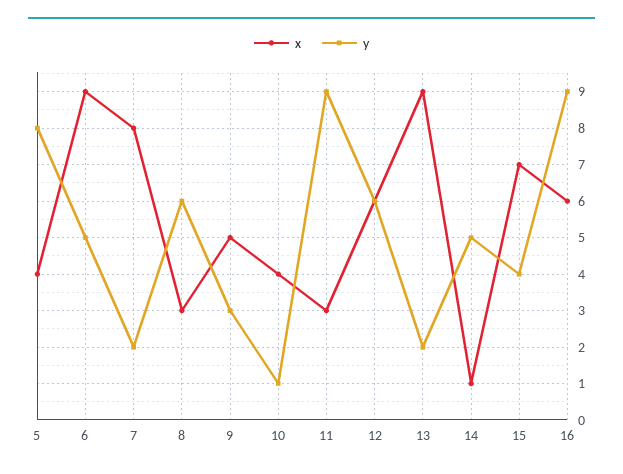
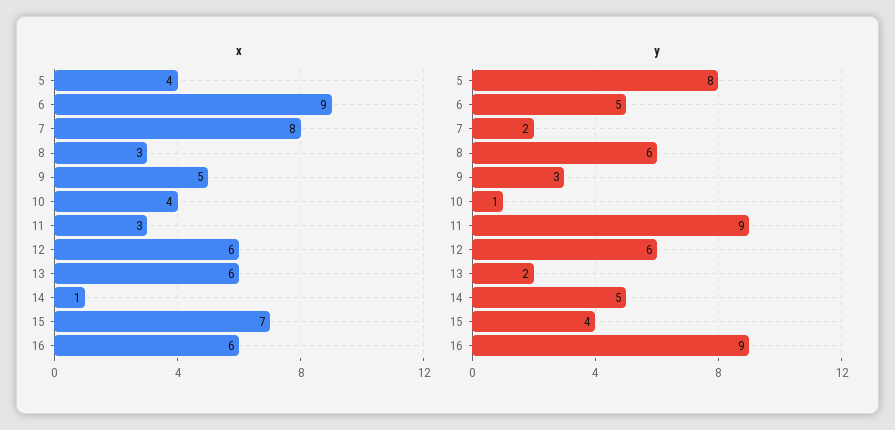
x, 13: 9 -> 6

